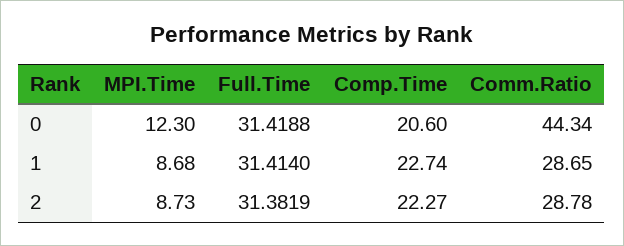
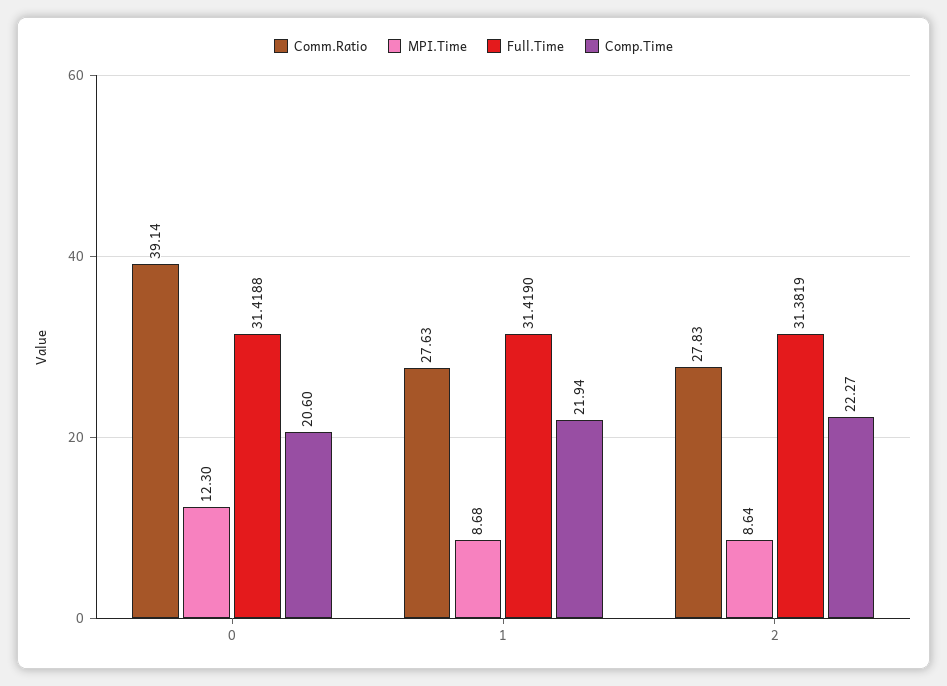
Comm.Ratio, 0: 44.34 -> 39.14
Full.Time, 1: 31.414 -> 31.419
Comp.Time, 1: 22.74 -> 21.94
Comm.Ratio, 1: 28.65 -> 27.63
MPI.Time, 2: 8.73 -> 8.64
Comm.Ratio, 2: 28.78 -> 27.83

